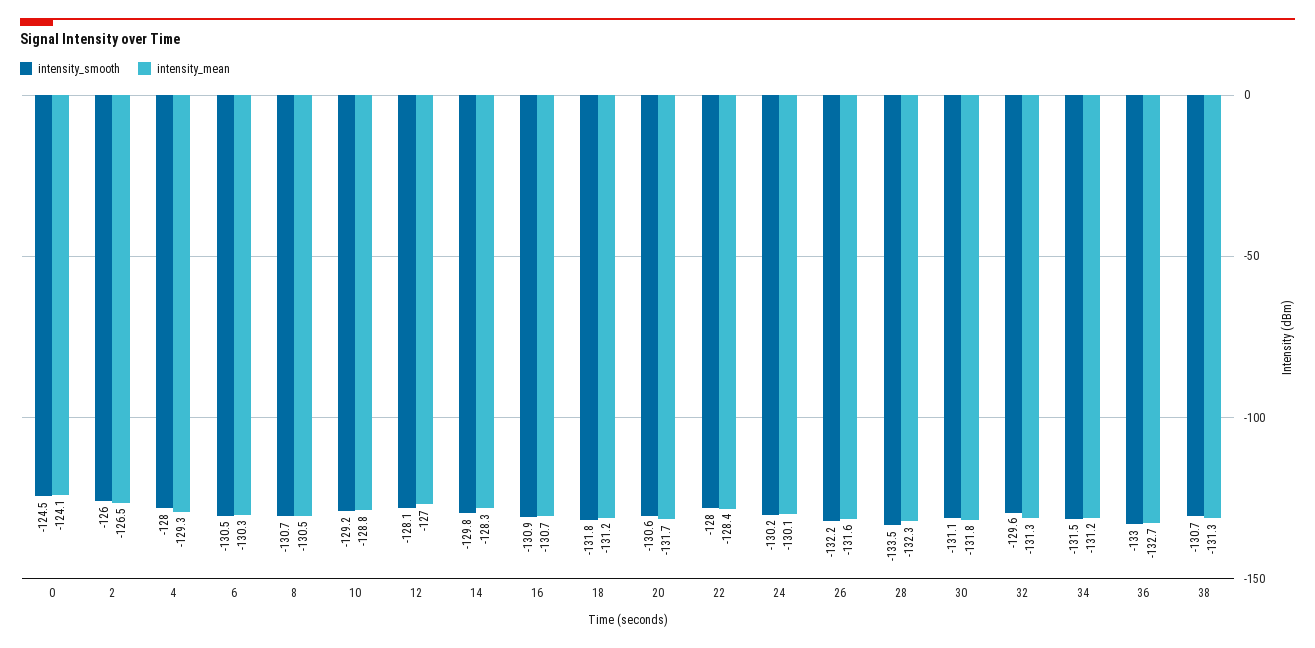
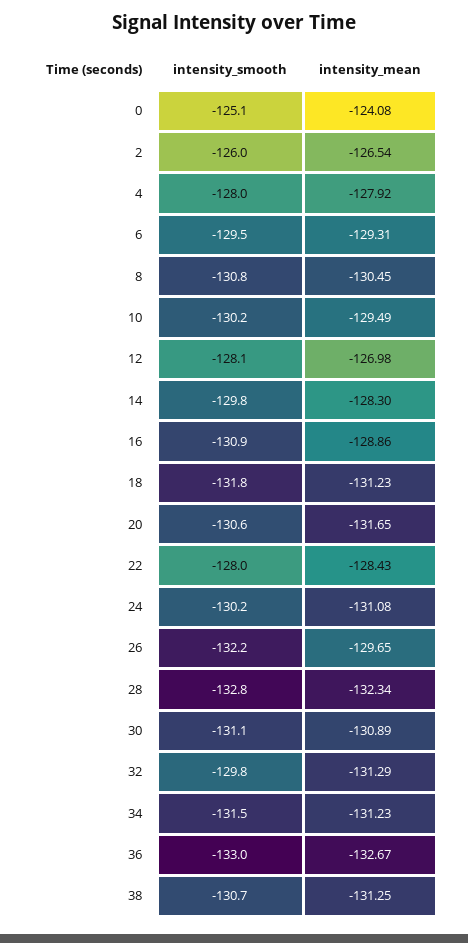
intensity_smooth, 0: -124.5 -> -125.1
intensity_mean, 4: -129.3 -> -127.92
intensity_smooth, 6: -130.5 -> -129.5
intensity_mean, 6: -130.3 -> -129.31
intensity_smooth, 8: -130.7 -> -130.8
intensity_smooth, 10: -129.2 -> -130.2
intensity_mean, 10: -128.8 -> -129.49
intensity_mean, 16: -130.7 -> -128.86
intensity_mean, 24: -130.1 -> -131.08
intensity_mean, 26: -131.6 -> -129.65
intensity_smooth, 28: -133.5 -> -132.8
intensity_mean, 30: -131.8 -> -130.89
intensity_smooth, 32: -129.6 -> -129.8

